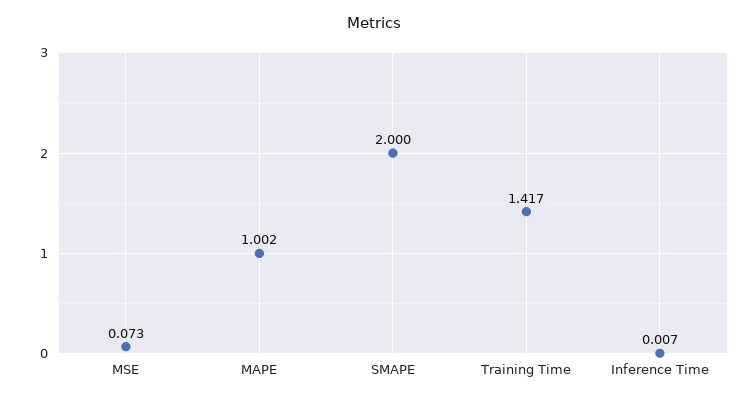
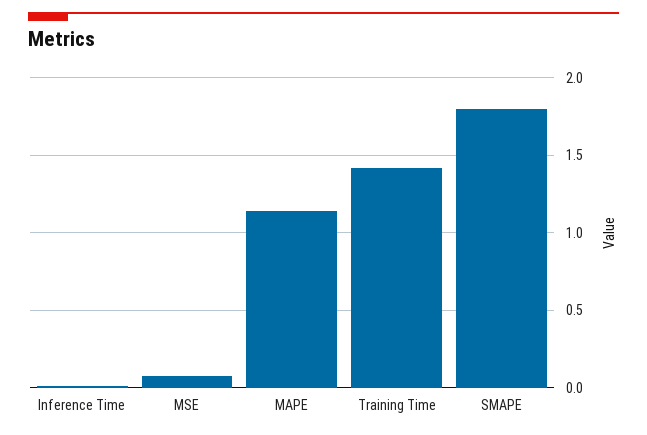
MAPE: 1.002 -> 1.15
SMAPE: 2 -> 1.8

